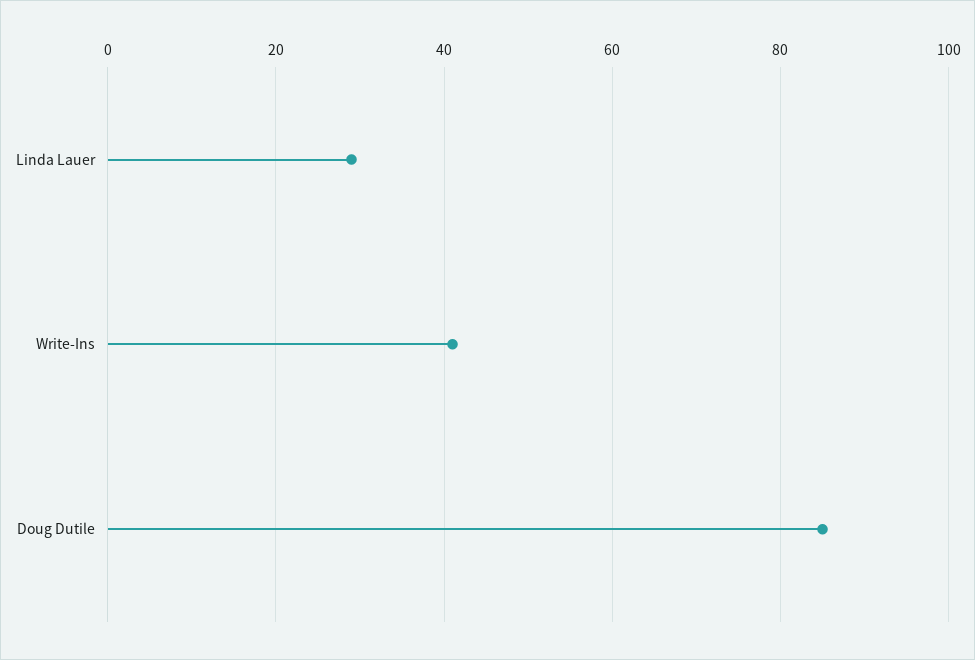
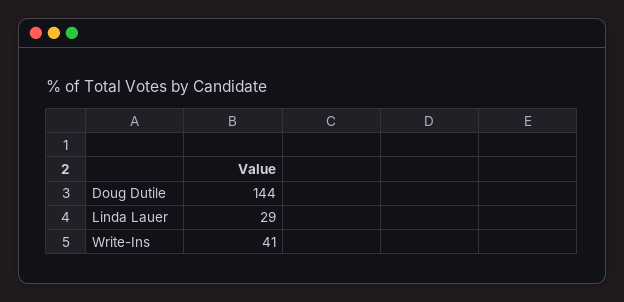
Doug Dutile: 85 -> 144

